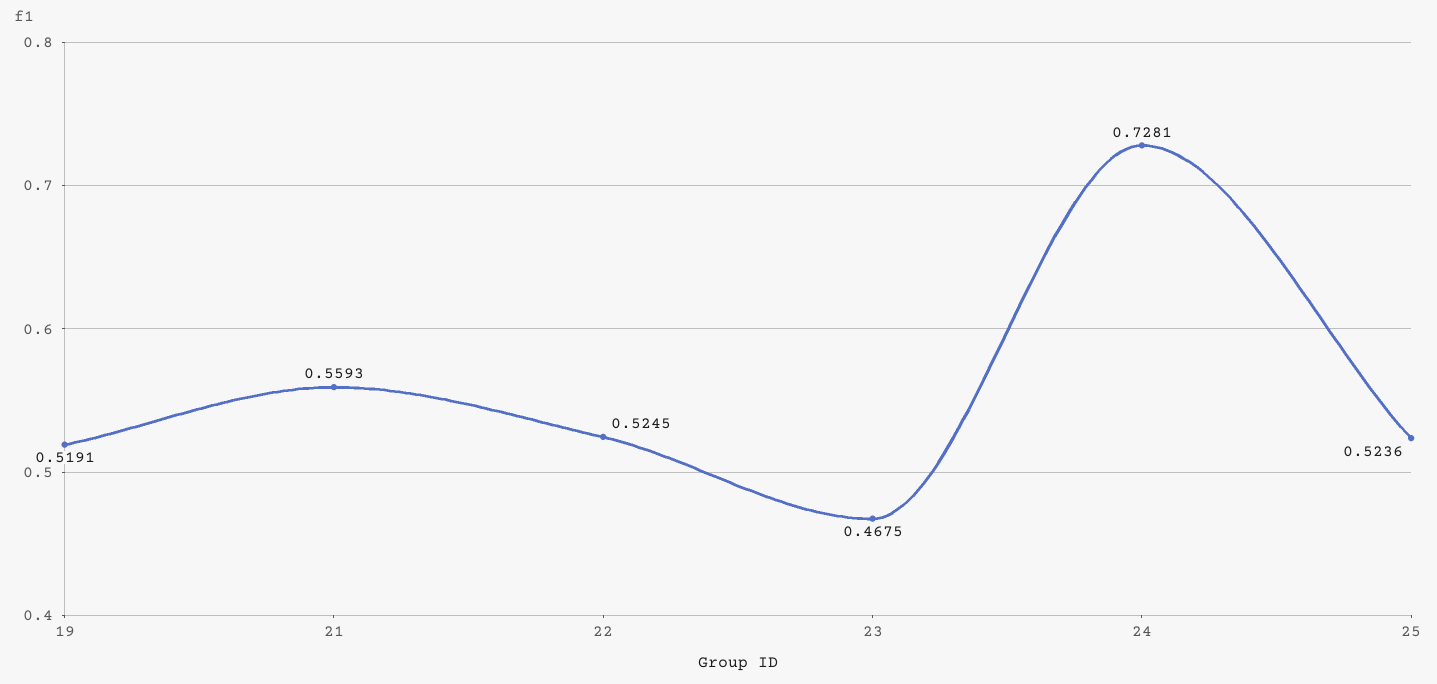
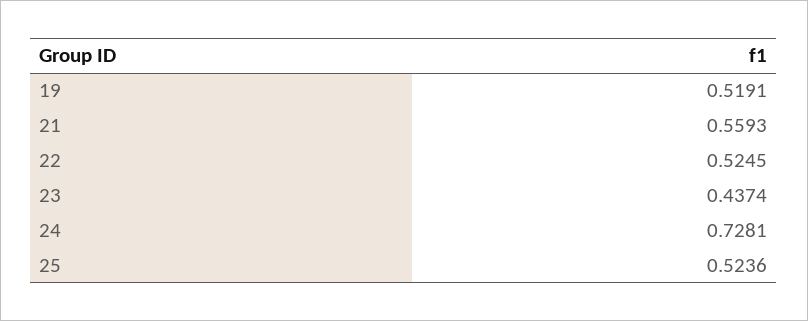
23: 0.4675 -> 0.4374

